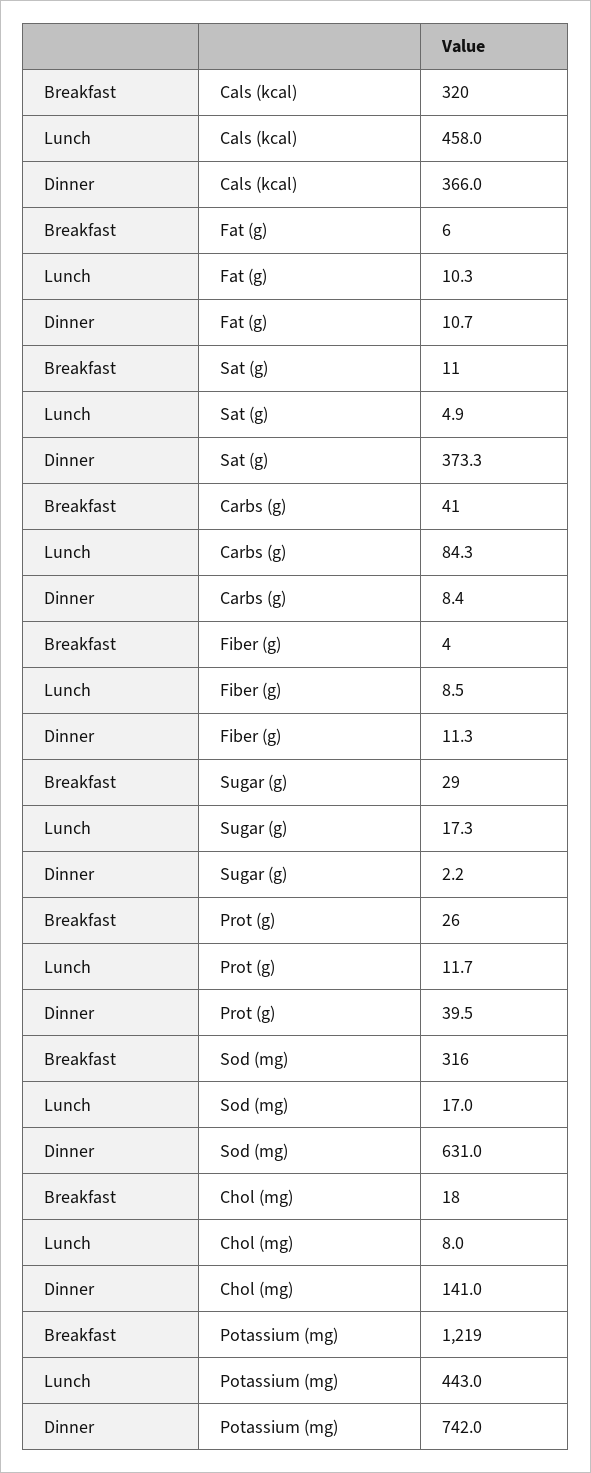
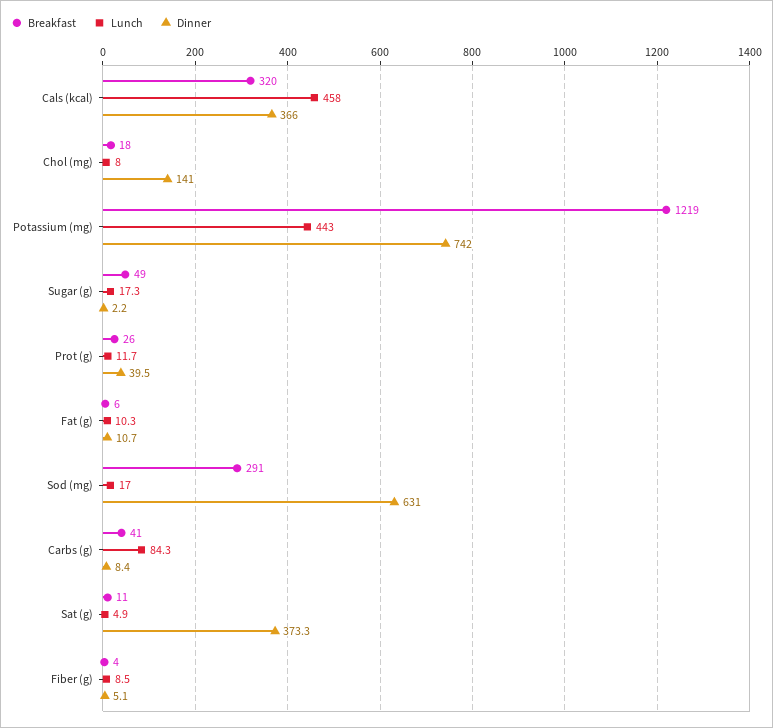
Dinner, Fiber (g): 11.3 -> 5.1
Breakfast, Sugar (g): 29 -> 49
Breakfast, Sod (mg): 316 -> 291

